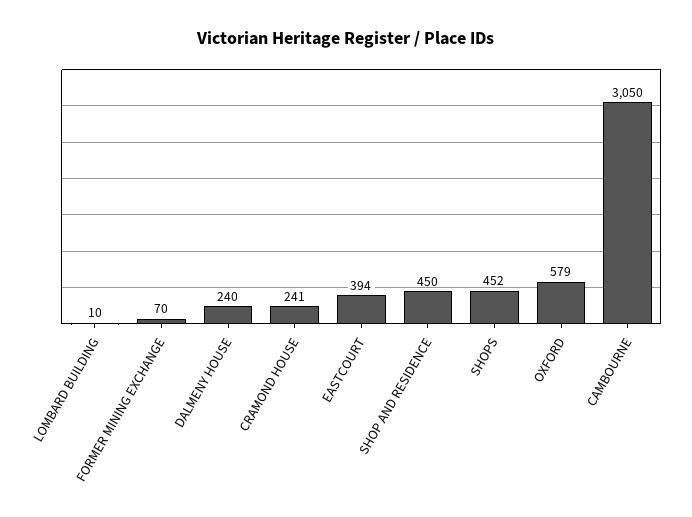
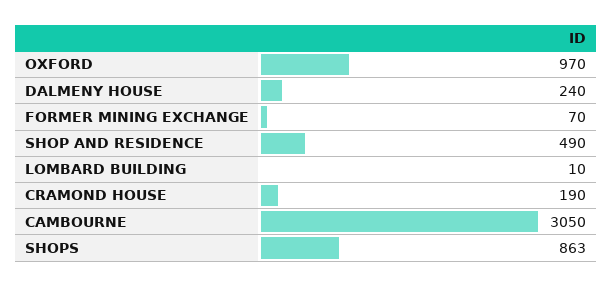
CRAMOND HOUSE: 241 -> 190
EASTCOURT: 394 -> none
SHOP AND RESIDENCE: 450 -> 490
SHOPS: 452 -> 863
OXFORD: 579 -> 970

